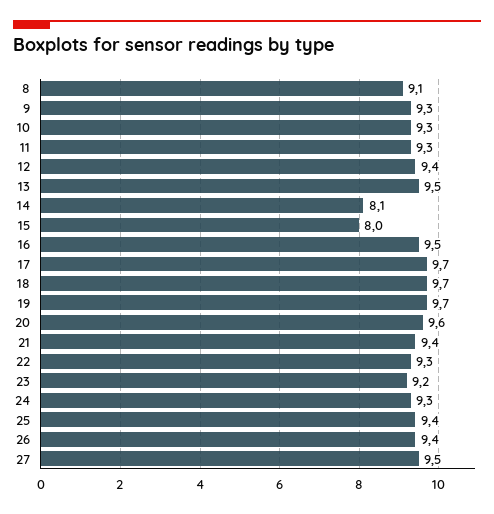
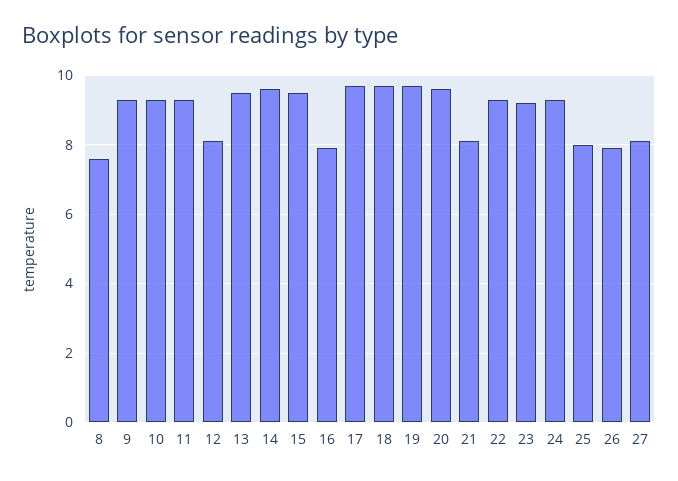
8: 9.1 -> 7.5
12: 9.4 -> 8
14: 8.1 -> 9.5
15: 8 -> 9.5
16: 9.5 -> 8
21: 9.4 -> 8
25: 9.4 -> 8
26: 9.4 -> 8
27: 9.5 -> 8

